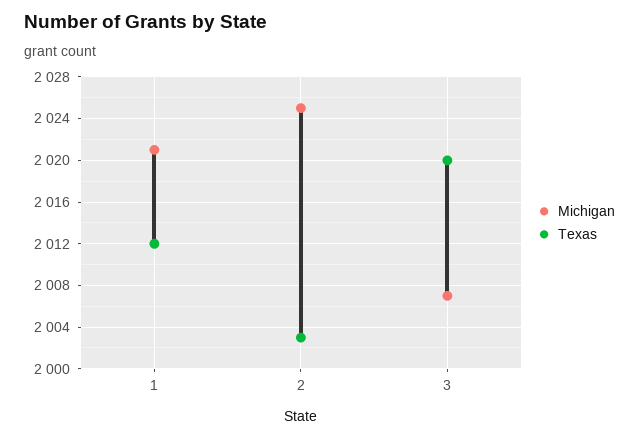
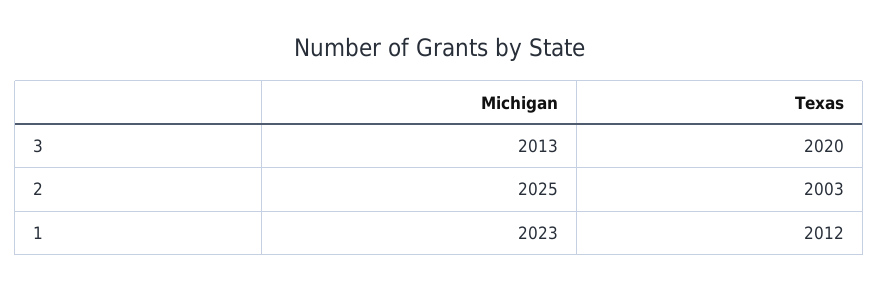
Michigan, 1: 2021 -> 2023
Michigan, 3: 2007 -> 2013

